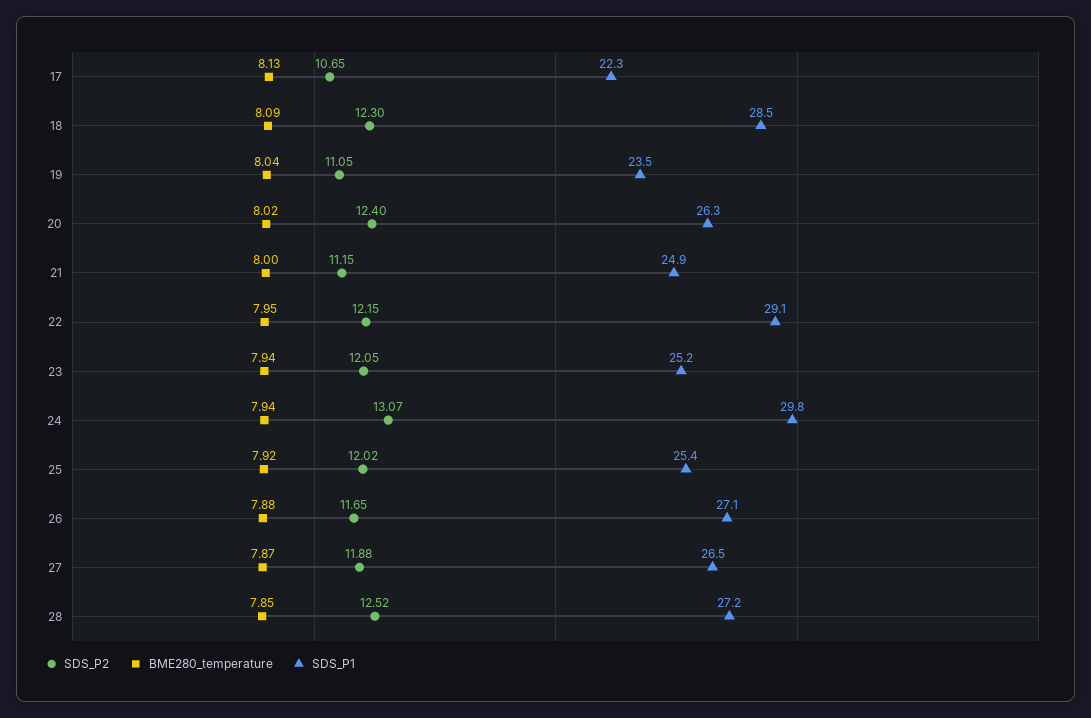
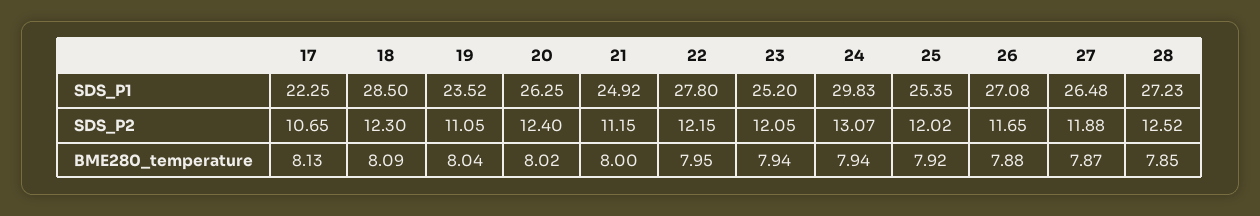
SDS_P1, 22: 29.1 -> 27.8

